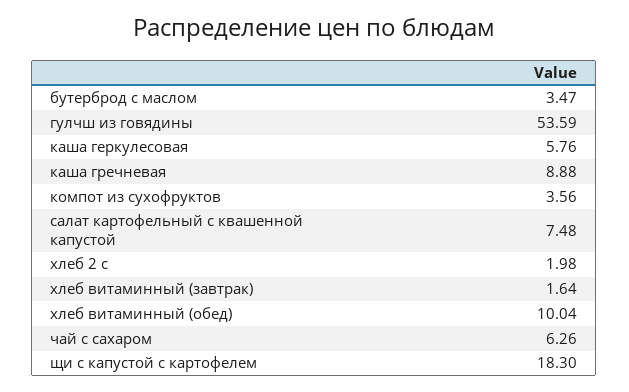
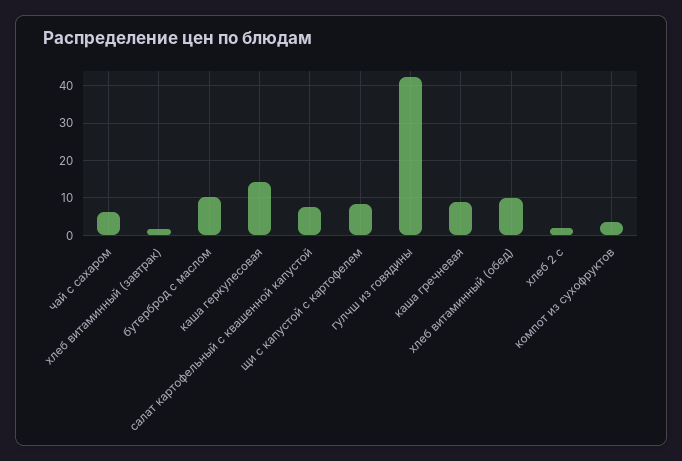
бутерброд с маслом: 3.47 -> 10
гулчш из говядины: 53.59 -> 42
каша геркулесовая: 5.76 -> 14
щи с капустой с картофелем: 18.3 -> 8

